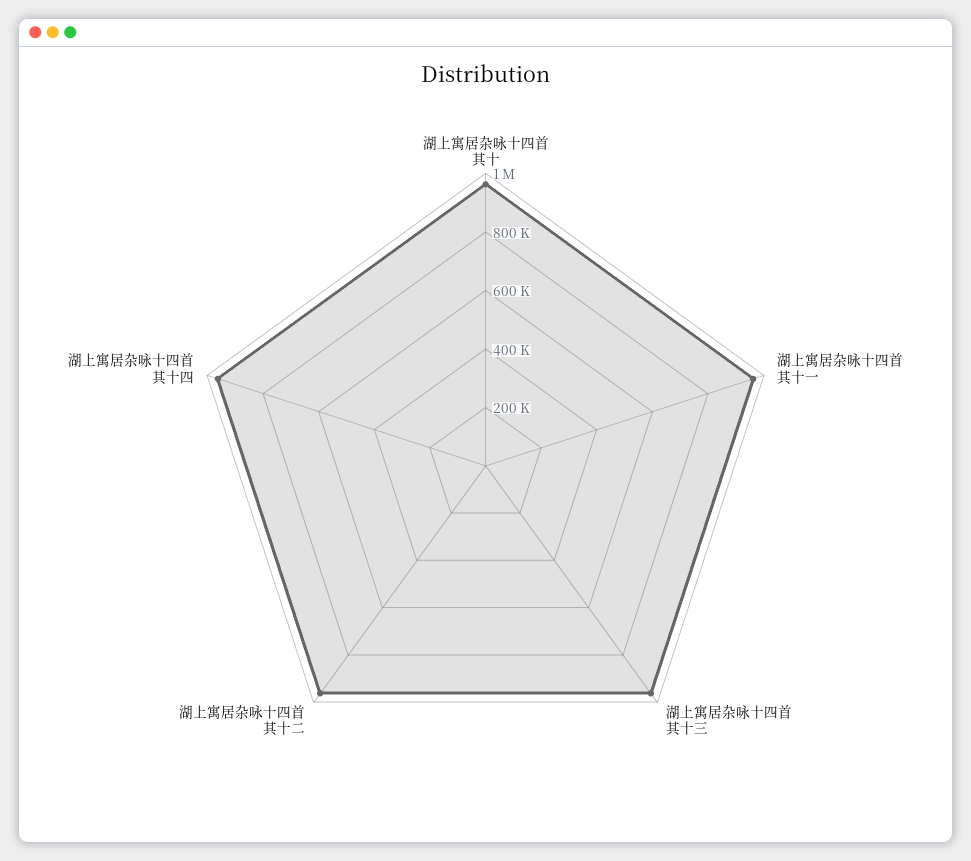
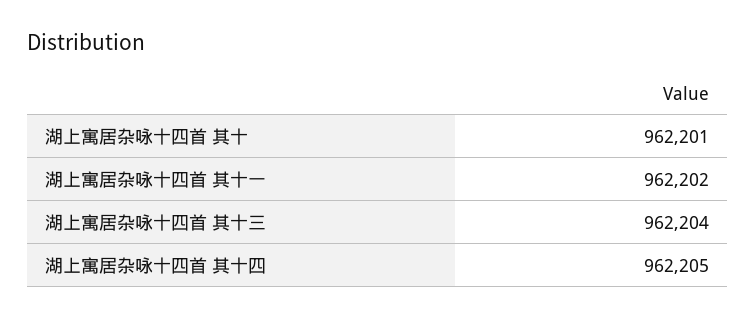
湖上寓居杂咏十四首 其十二: 950000 -> none

